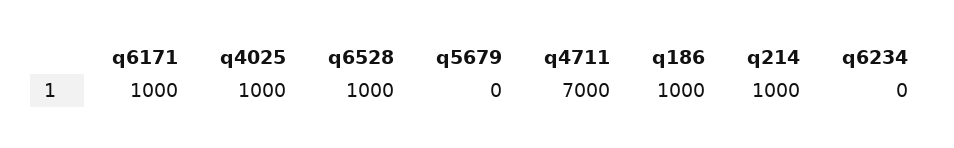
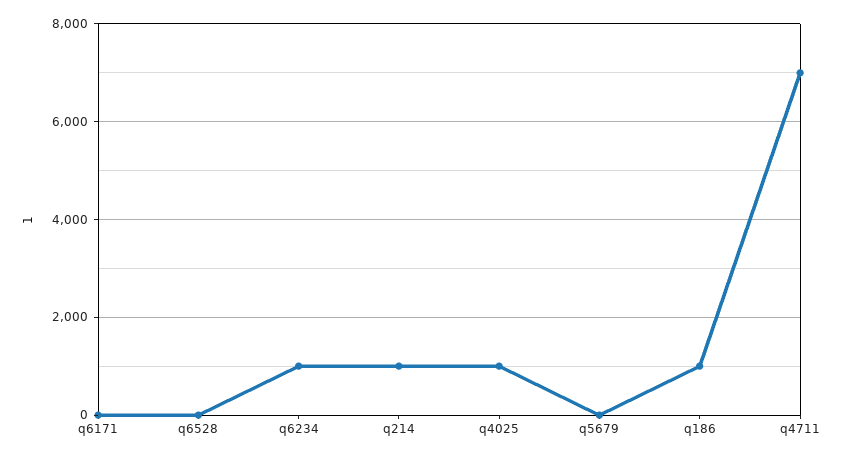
q6171: 1000 -> 0
q6528: 1000 -> 0
q6234: 0 -> 1000

